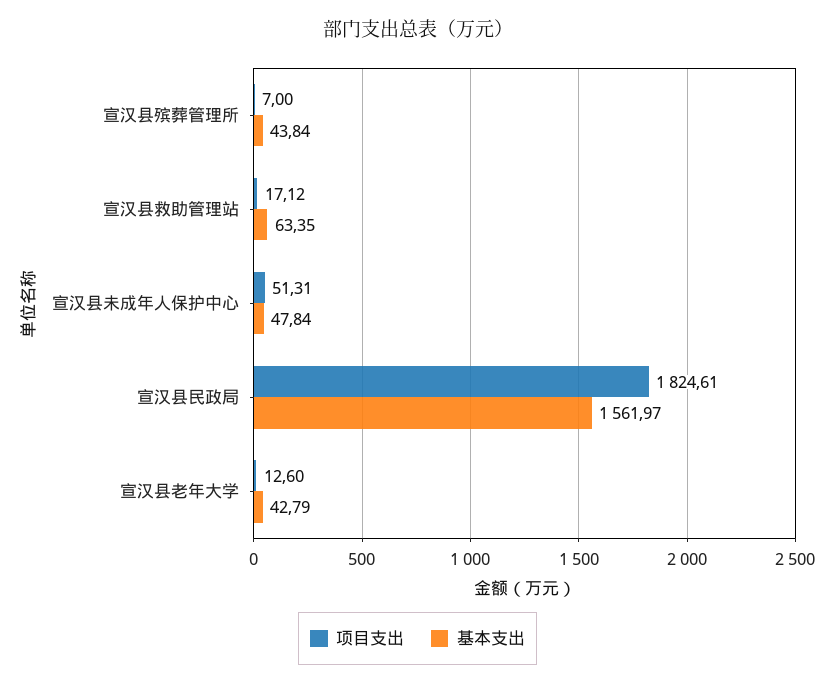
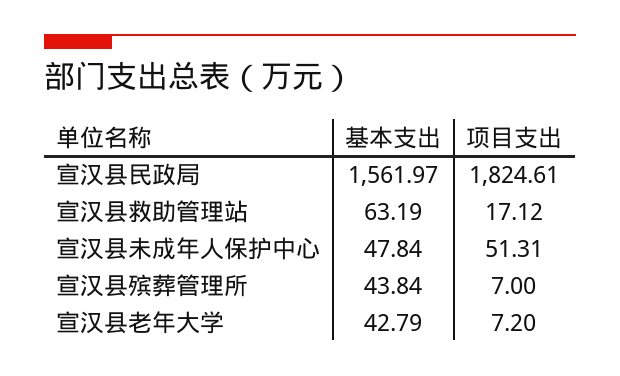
基本支出, 宣汉县救助管理站: 63.35 -> 63.19
项目支出, 宣汉县老年大学: 12.6 -> 7.2

